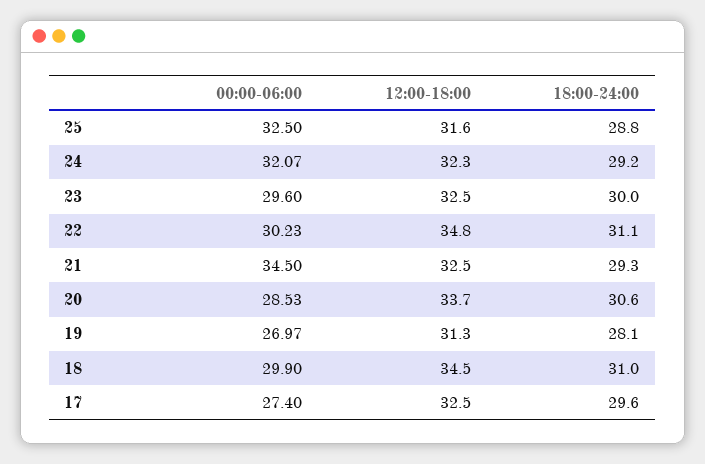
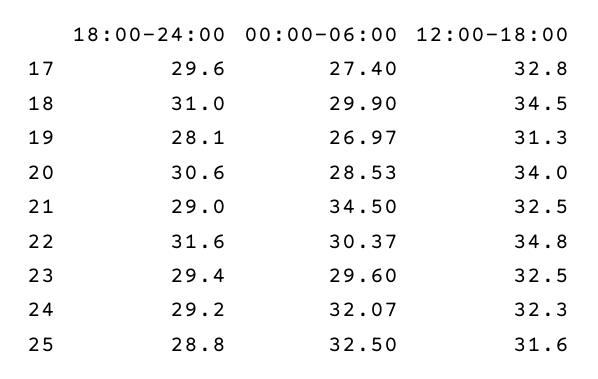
18:00-24:00, 23: 30 -> 29.4
00:00-06:00, 22: 30.23 -> 30.37
18:00-24:00, 22: 31.1 -> 31.6
18:00-24:00, 21: 29.3 -> 29
12:00-18:00, 20: 33.7 -> 34
12:00-18:00, 17: 32.5 -> 32.8

